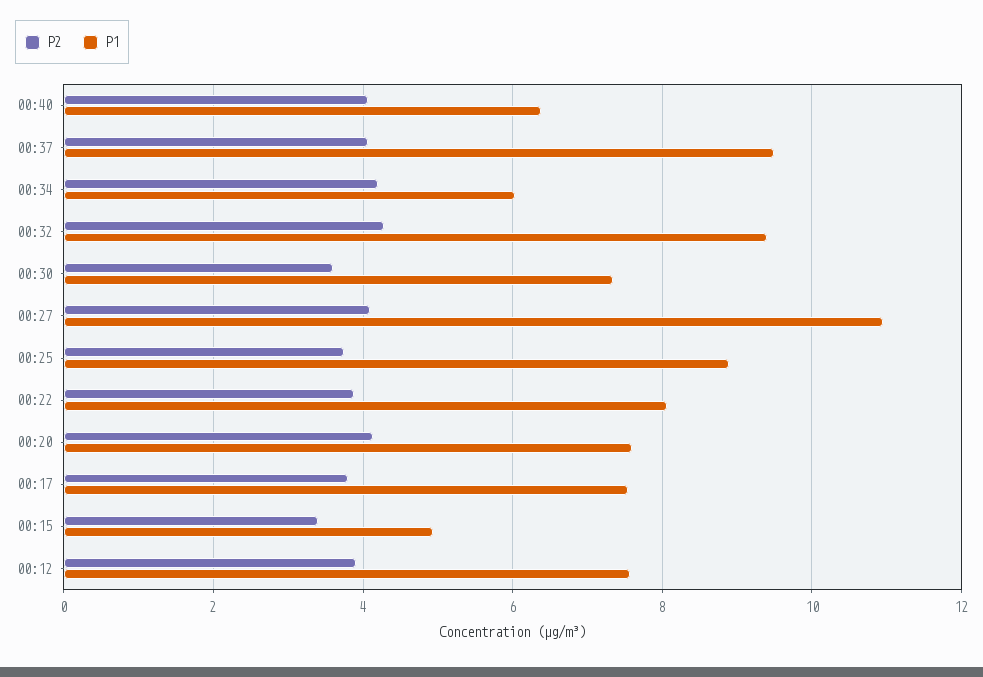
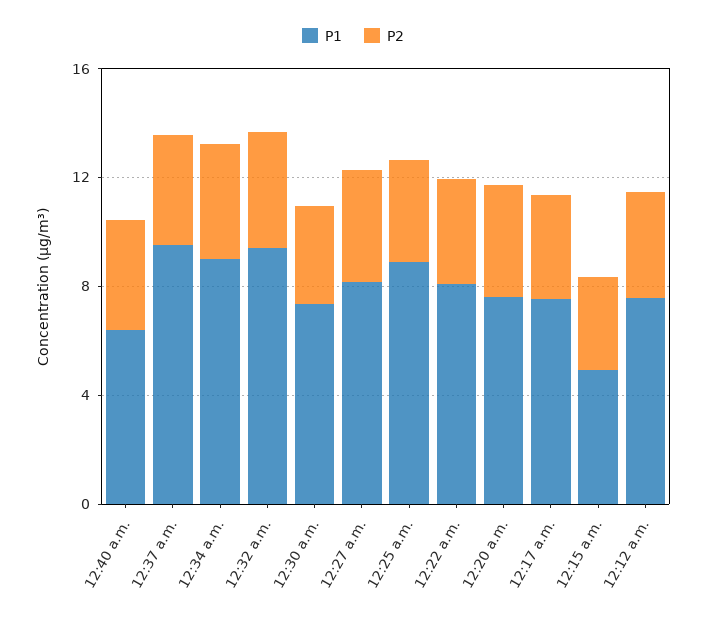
P1, 00:34: 6 -> 9
P1, 00:27: 11 -> 8

